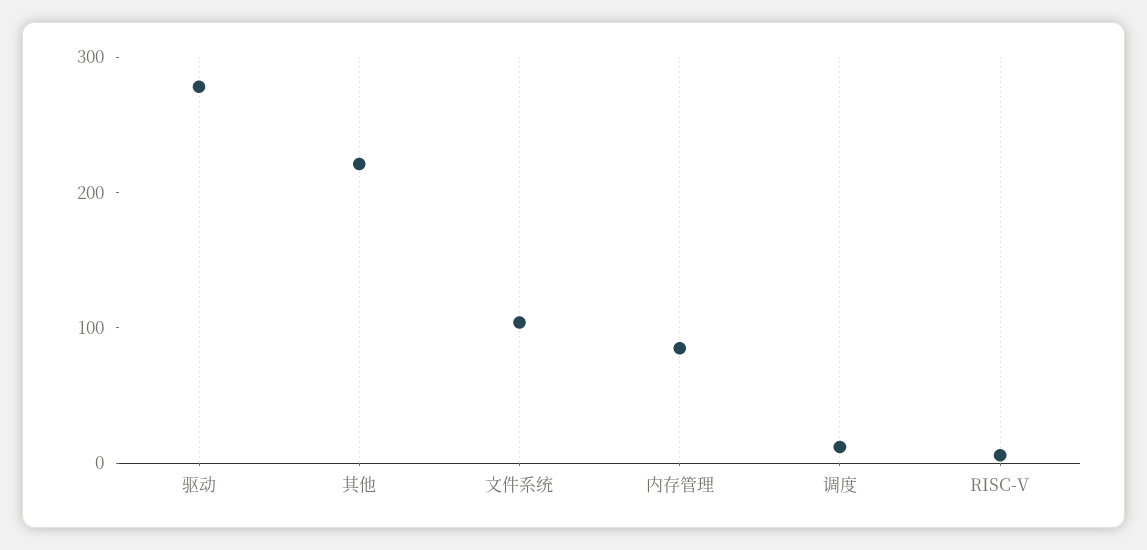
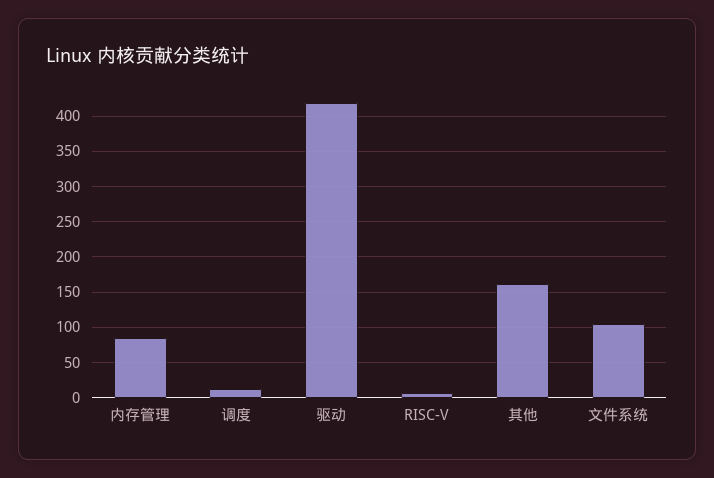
驱动: 280 -> 420
其他: 220 -> 160

